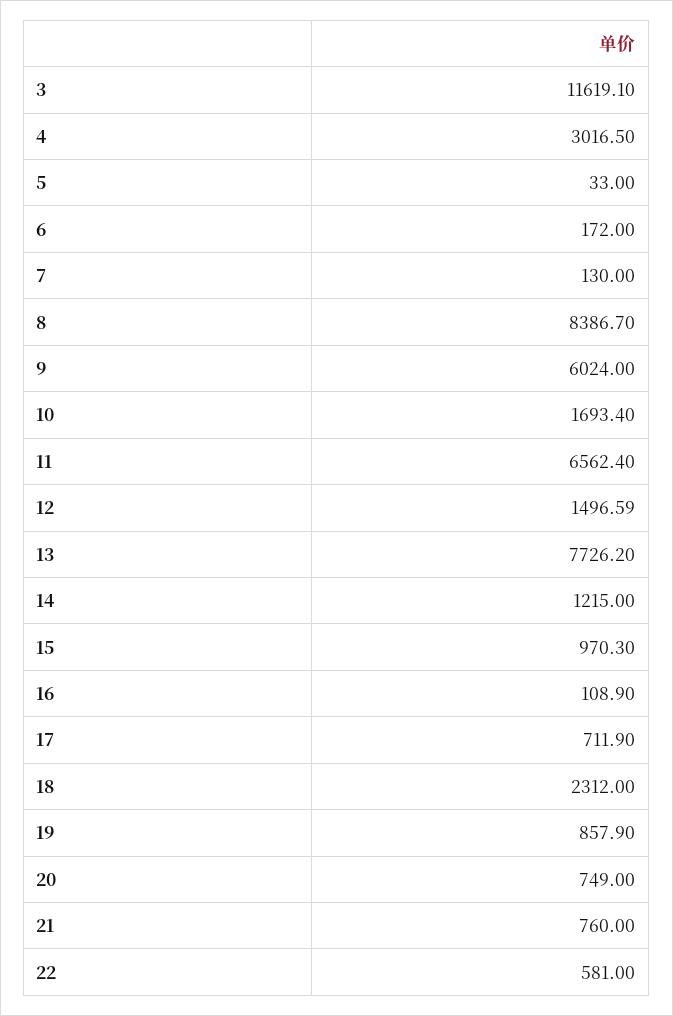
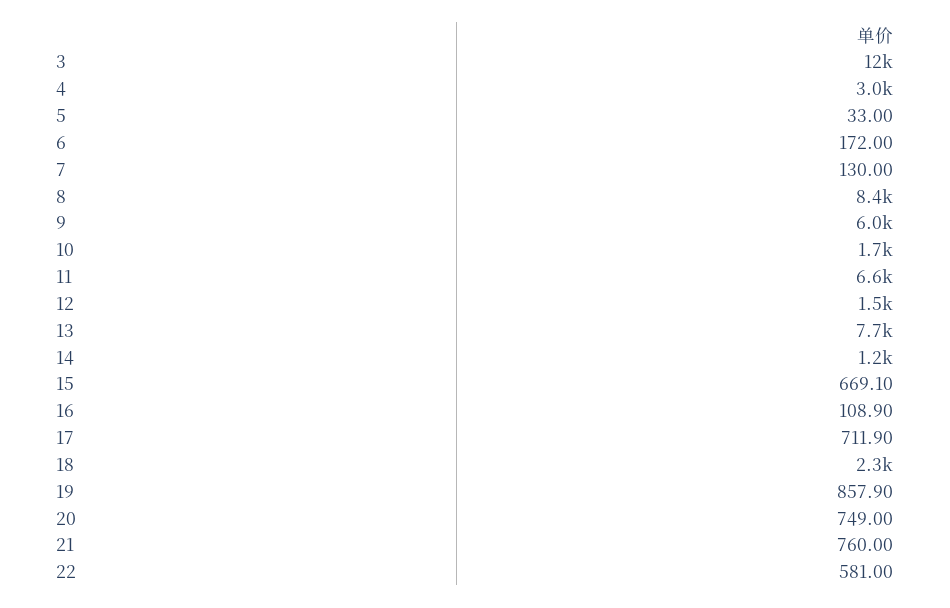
15: 970.3 -> 669.1

